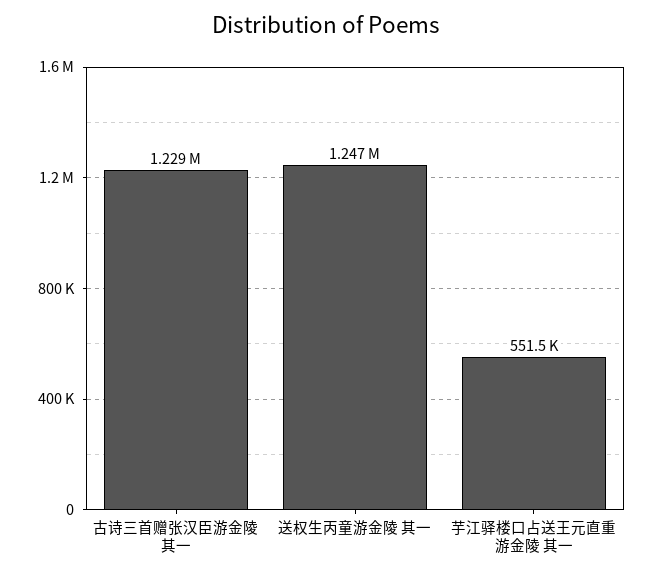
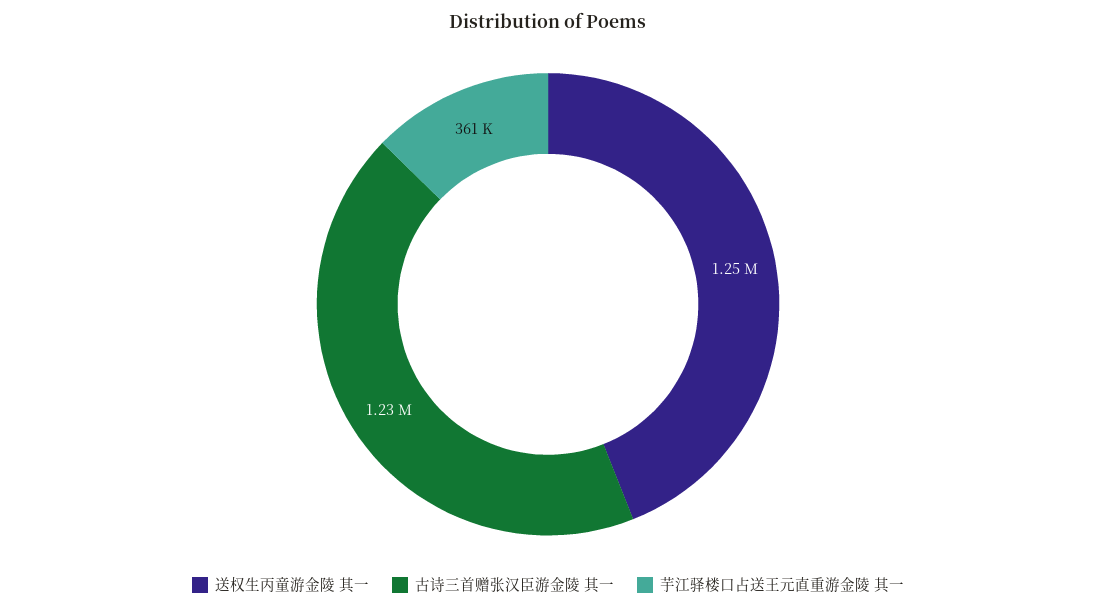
芋江驿楼口占送王元直重游金陵 其一: 551500 -> 361000

